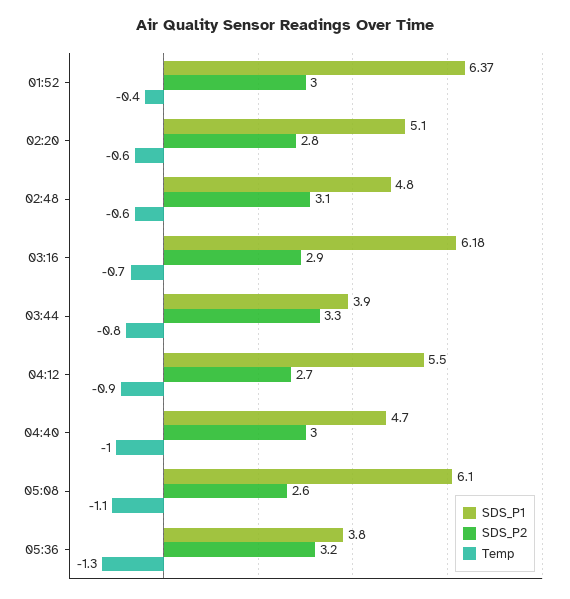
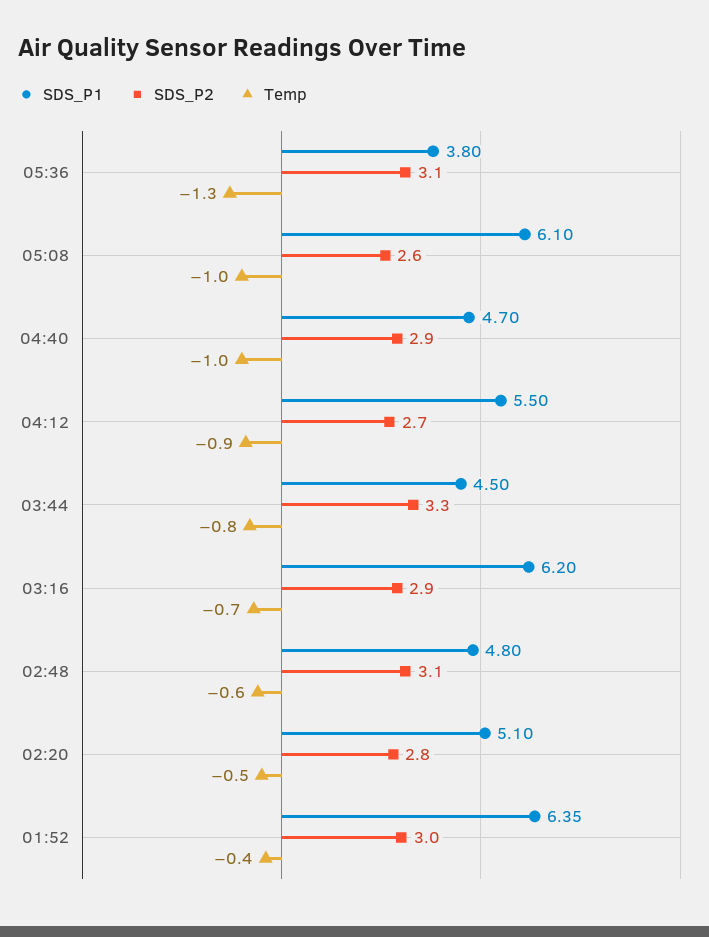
SDS_P1, 01:52: 6.37 -> 6.35
Temp, 02:20: -0.6 -> -0.5
SDS_P1, 03:16: 6.18 -> 6.2
SDS_P1, 03:44: 3.9 -> 4.5
SDS_P2, 04:40: 3 -> 2.9
Temp, 05:08: -1.1 -> -1
SDS_P2, 05:36: 3.2 -> 3.1

